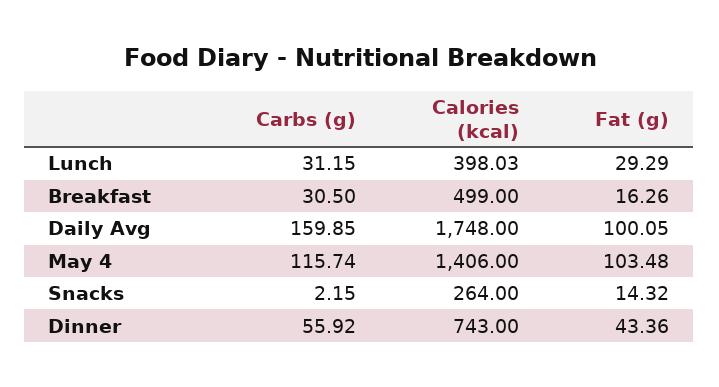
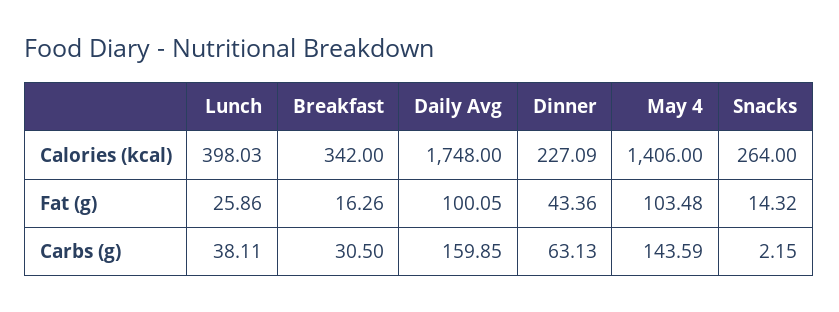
Carbs (g), Lunch: 31.15 -> 38.11
Fat (g), Lunch: 29.29 -> 25.86
Calories (kcal), Breakfast: 499 -> 342
Carbs (g), May 4: 115.74 -> 143.59
Carbs (g), Dinner: 55.92 -> 63.13
Calories (kcal), Dinner: 743 -> 227.09

